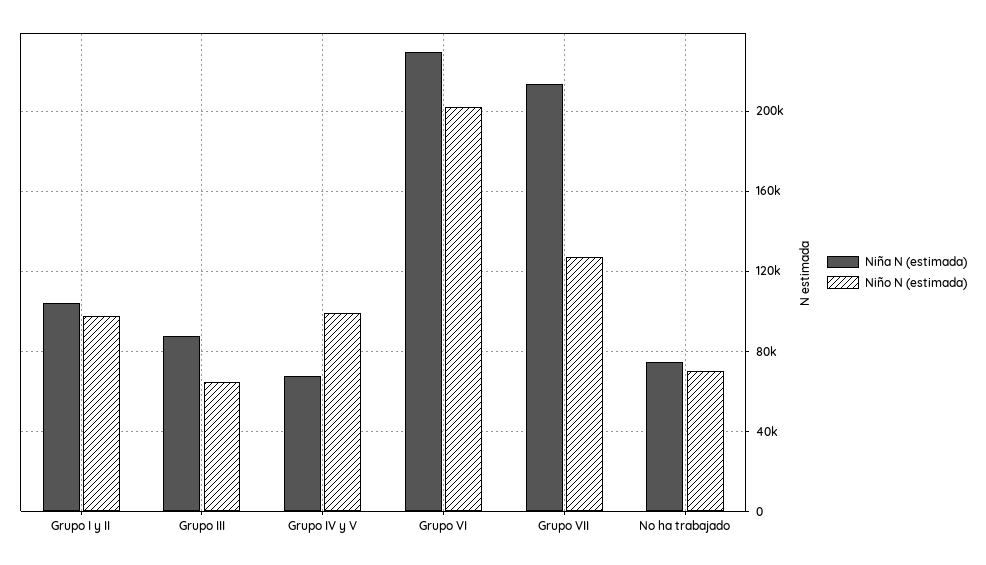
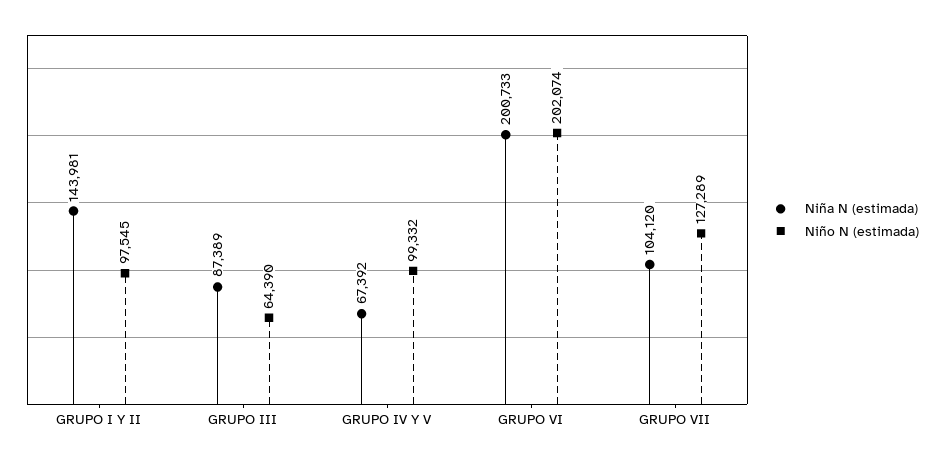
Niña N (estimada), Grupo I y II: 105000 -> 143981
Niña N (estimada), Grupo VI: 230000 -> 200733
Niña N (estimada), Grupo VII: 215000 -> 104120
Niña N (estimada), No ha trabajado: 75000 -> none
Niño N (estimada), No ha trabajado: 70000 -> none

